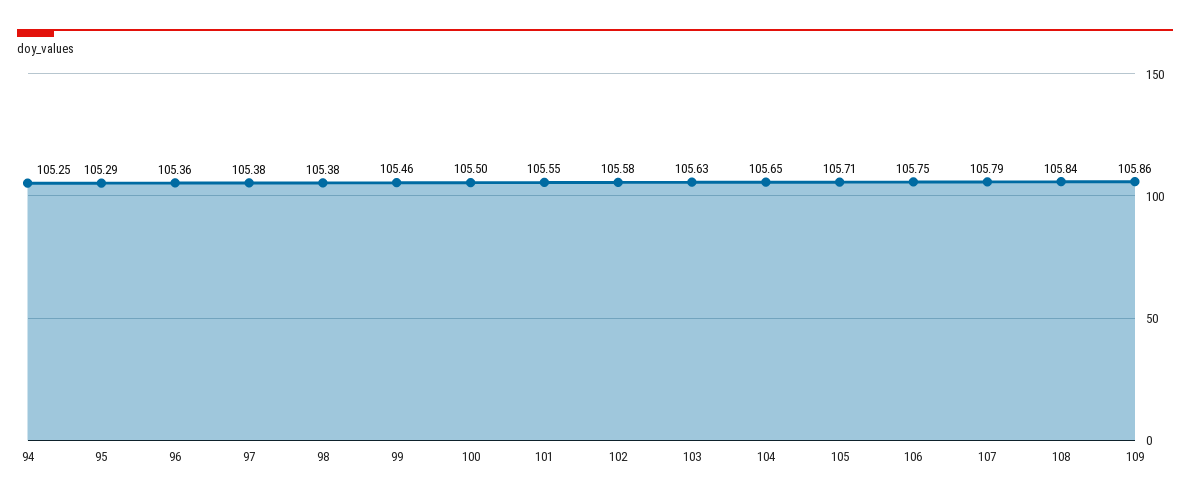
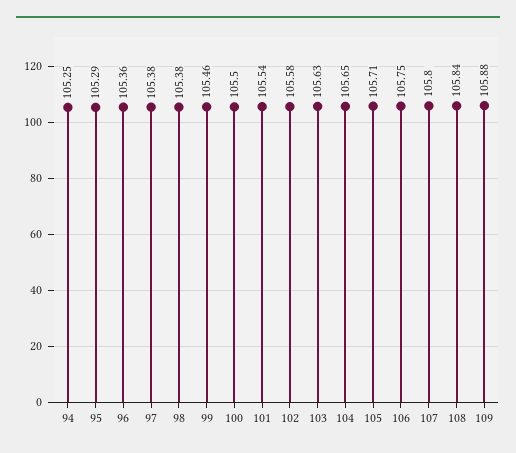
101: 105.55 -> 105.54
107: 105.79 -> 105.8
109: 105.86 -> 105.88

